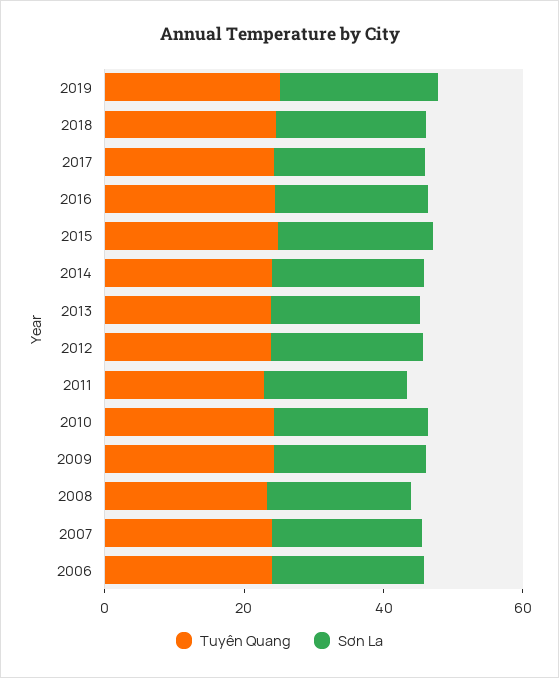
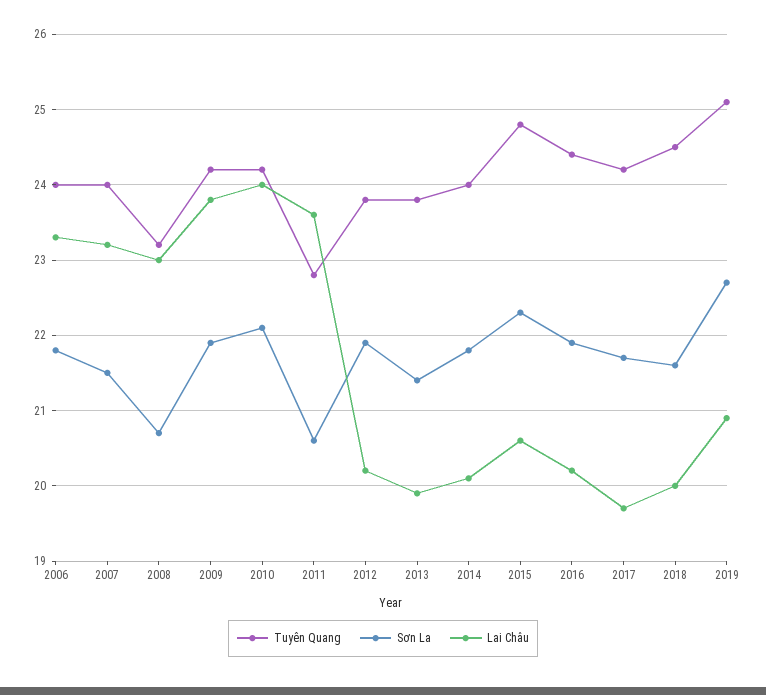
Lai Châu, 2006: none -> 23.3
Lai Châu, 2007: none -> 23.2
Lai Châu, 2008: none -> 23
Lai Châu, 2009: none -> 23.8
Lai Châu, 2010: none -> 24
Lai Châu, 2011: none -> 23.6
Lai Châu, 2012: none -> 20.2
Lai Châu, 2013: none -> 19.9
Lai Châu, 2014: none -> 20.1
Lai Châu, 2015: none -> 20.6
Lai Châu, 2016: none -> 20.2
Lai Châu, 2017: none -> 19.7
Lai Châu, 2018: none -> 20
Lai Châu, 2019: none -> 20.9

